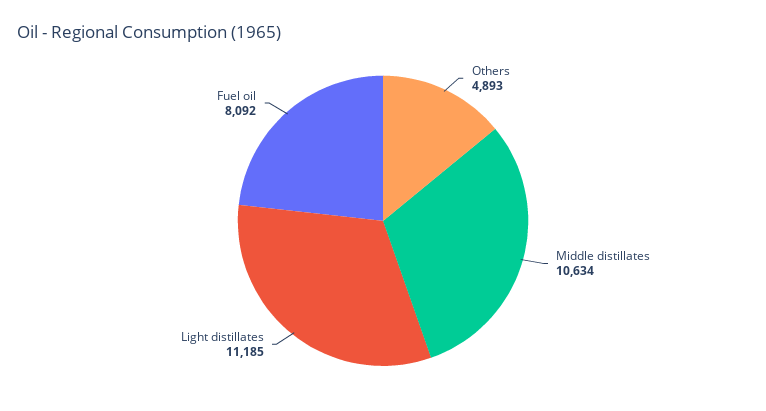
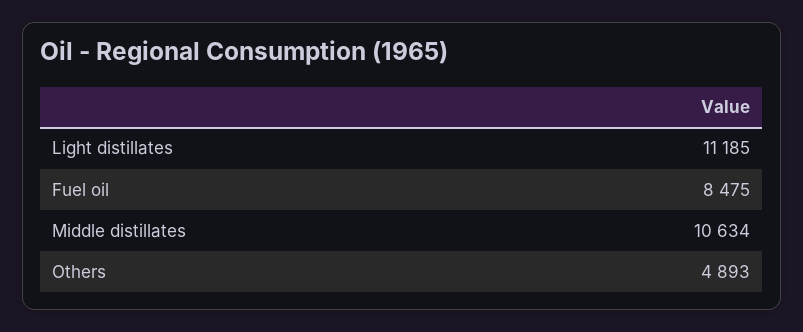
Fuel oil: 8092 -> 8475

